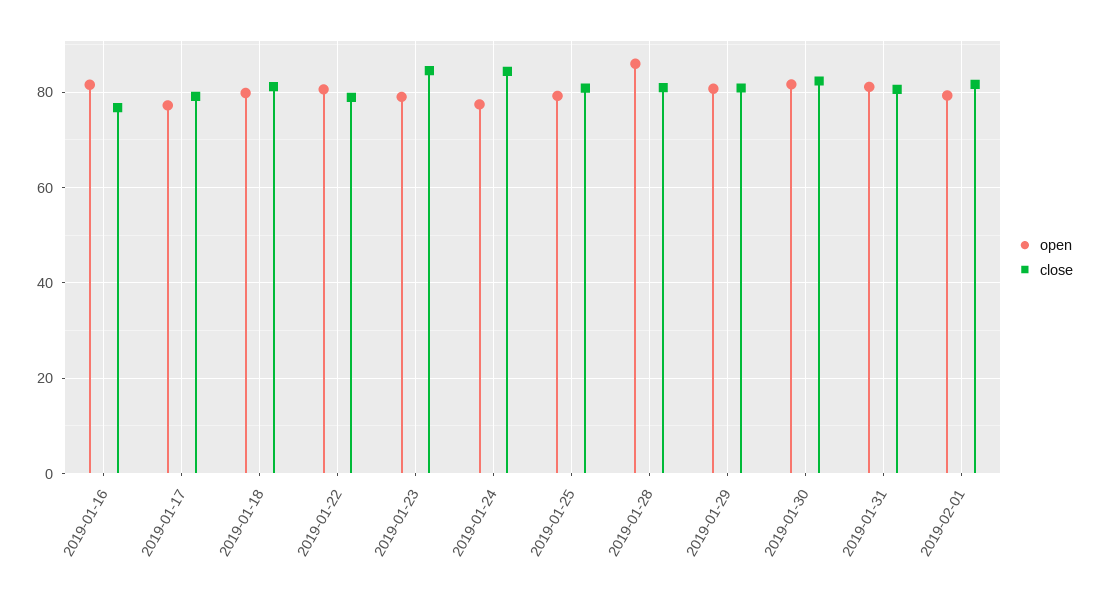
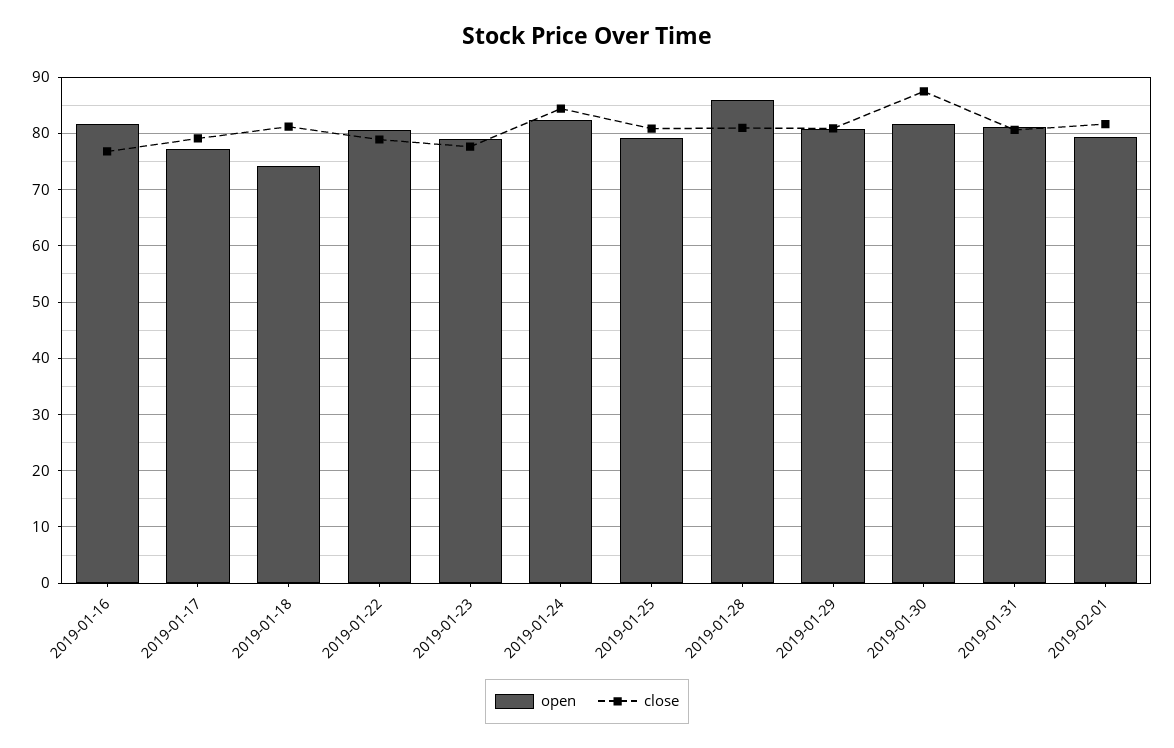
open, 2019-01-18: 80 -> 74
close, 2019-01-23: 84 -> 78
open, 2019-01-24: 78 -> 82
close, 2019-01-30: 82 -> 88

